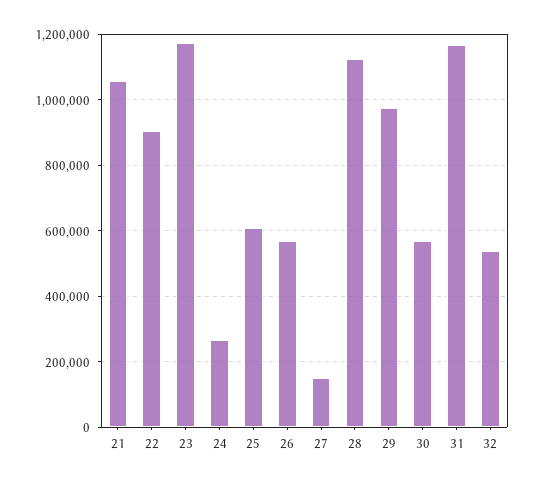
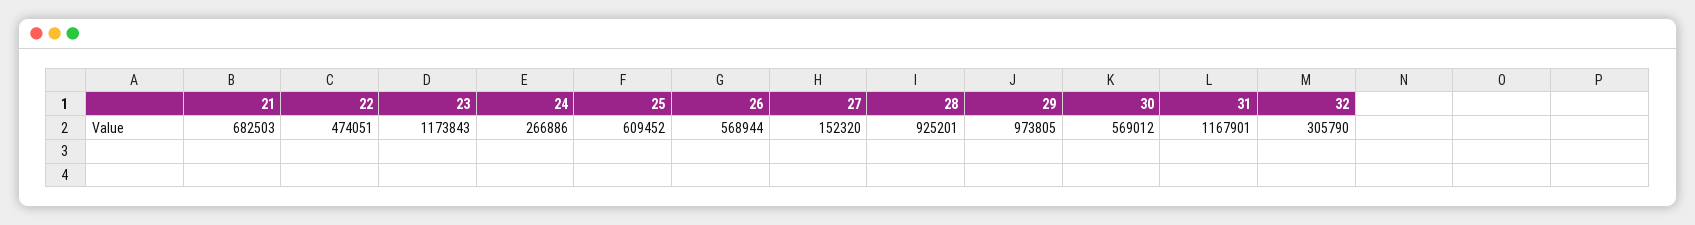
21: 1060000 -> 682503
22: 900000 -> 474051
28: 1120000 -> 925201
32: 540000 -> 305790

